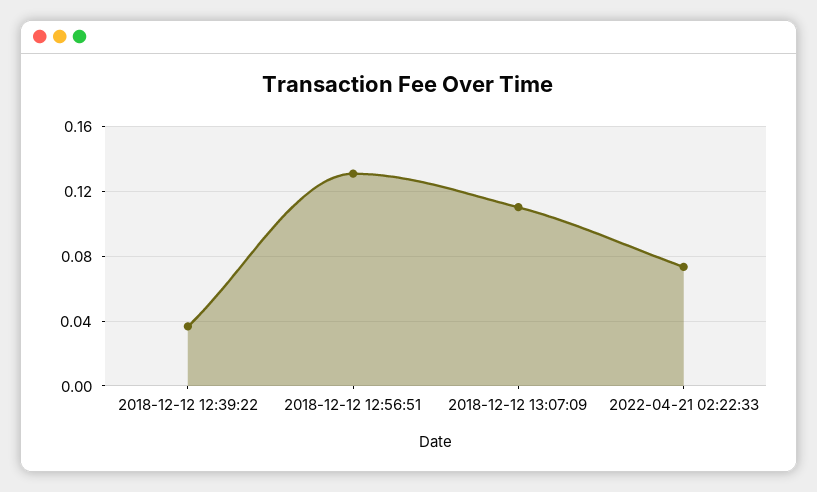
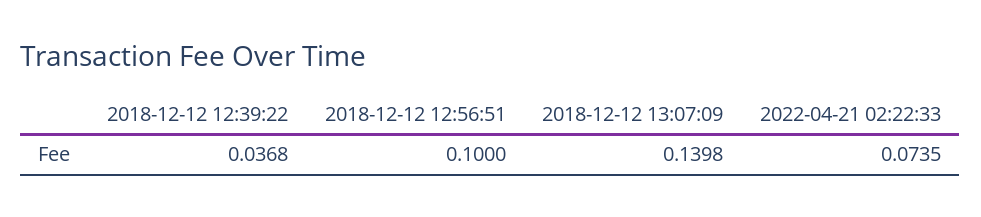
2018-12-12 12:56:51: 0.13 -> 0.1
2018-12-12 13:07:09: 0.11 -> 0.1398

